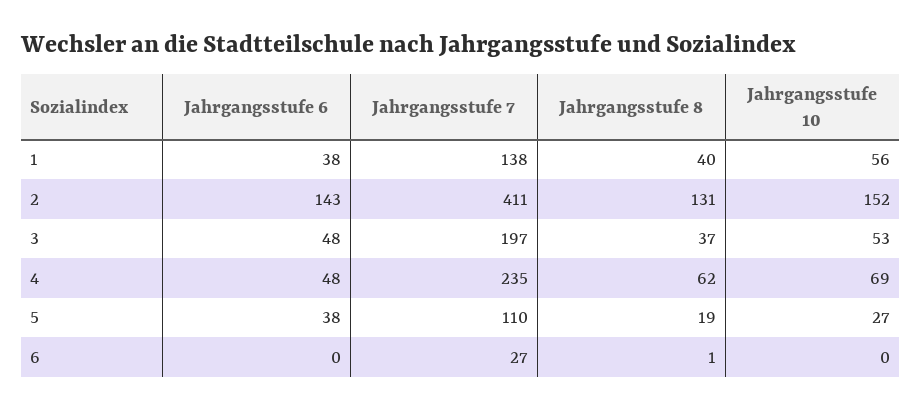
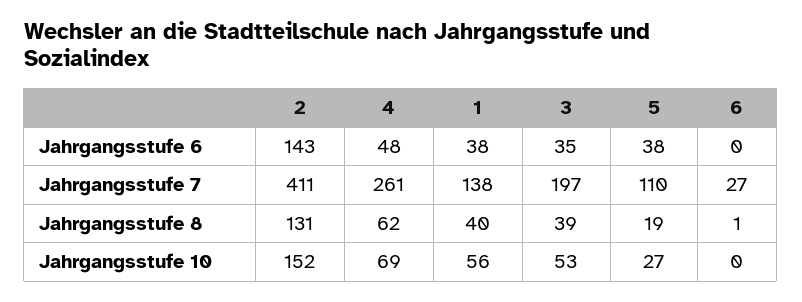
Jahrgangsstufe 6, 3: 48 -> 35
Jahrgangsstufe 8, 3: 37 -> 39
Jahrgangsstufe 7, 4: 235 -> 261

